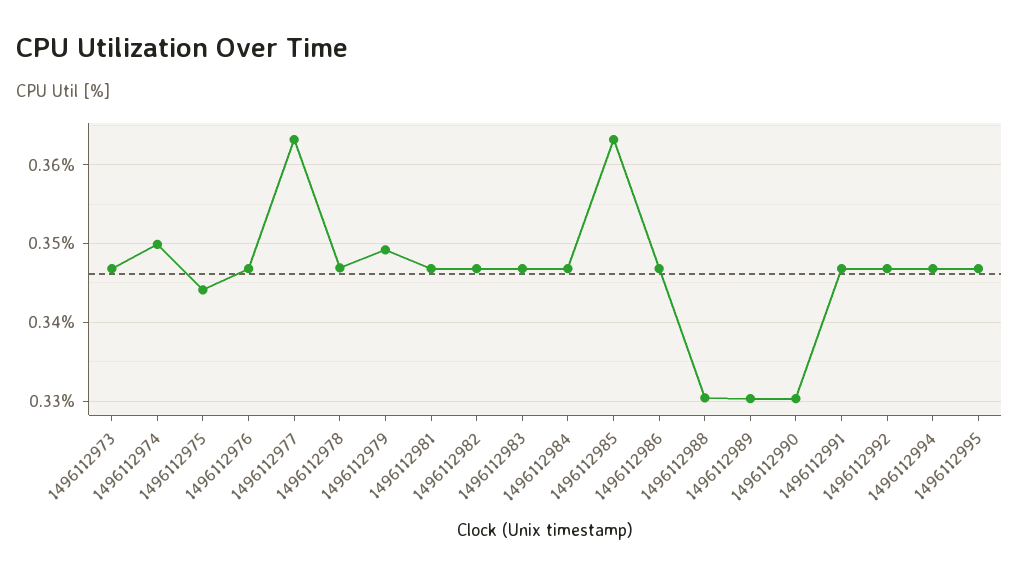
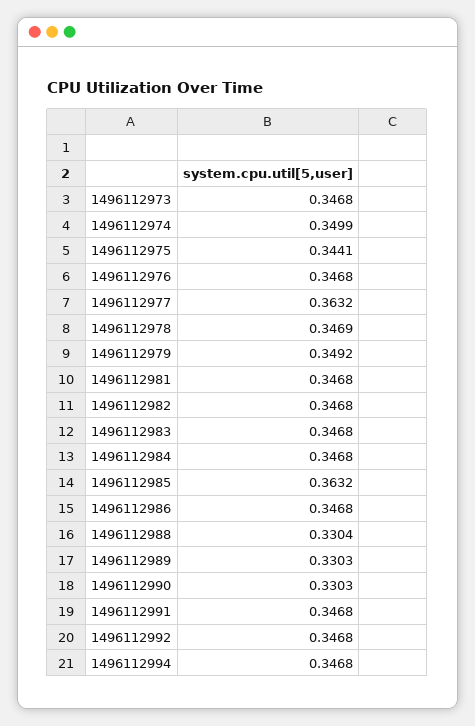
1496112995: 0.347 -> none

